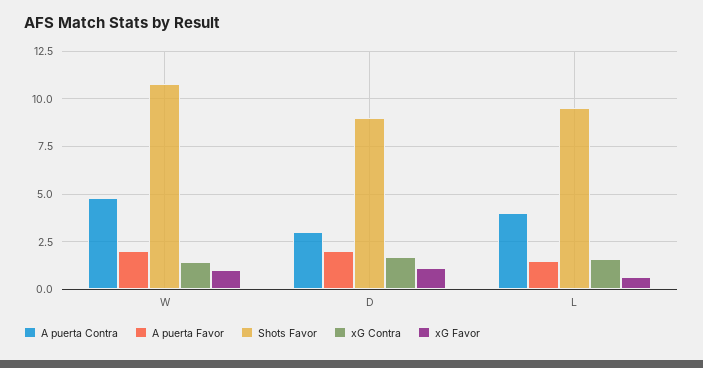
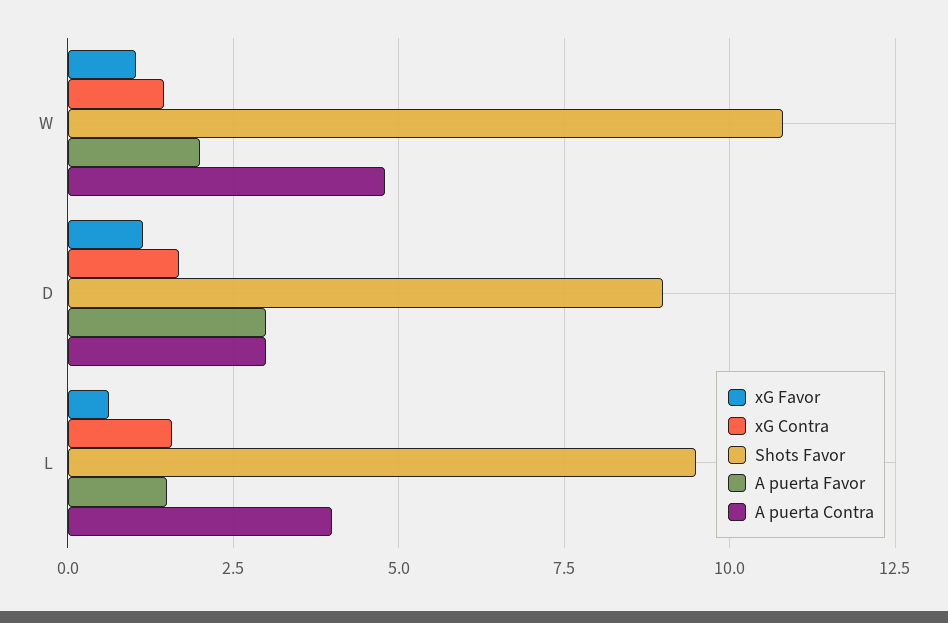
A puerta Favor, D: 2 -> 3

